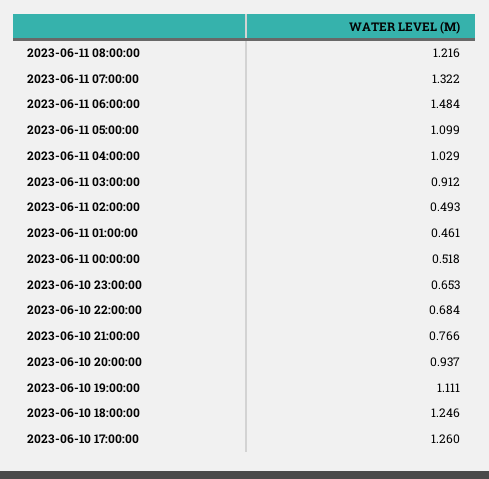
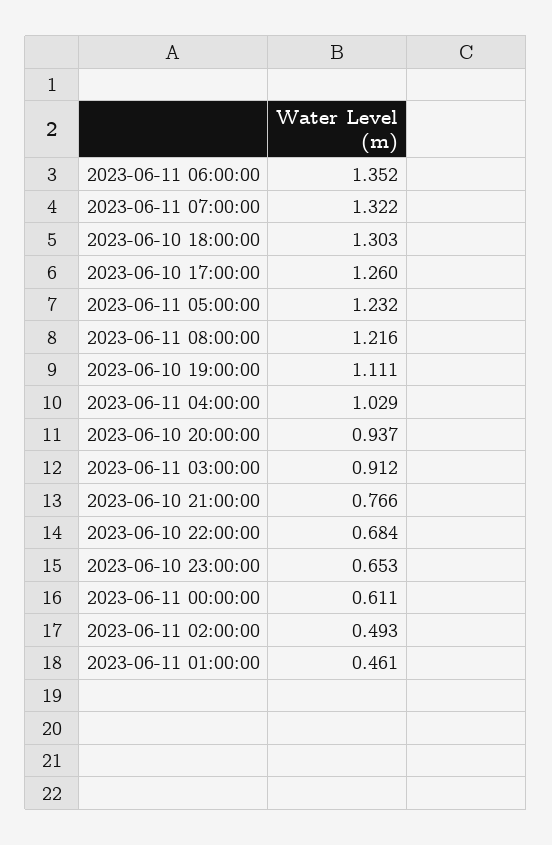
2023-06-11 06:00:00: 1.484 -> 1.352
2023-06-11 05:00:00: 1.099 -> 1.232
2023-06-11 00:00:00: 0.518 -> 0.611
2023-06-10 18:00:00: 1.246 -> 1.303

